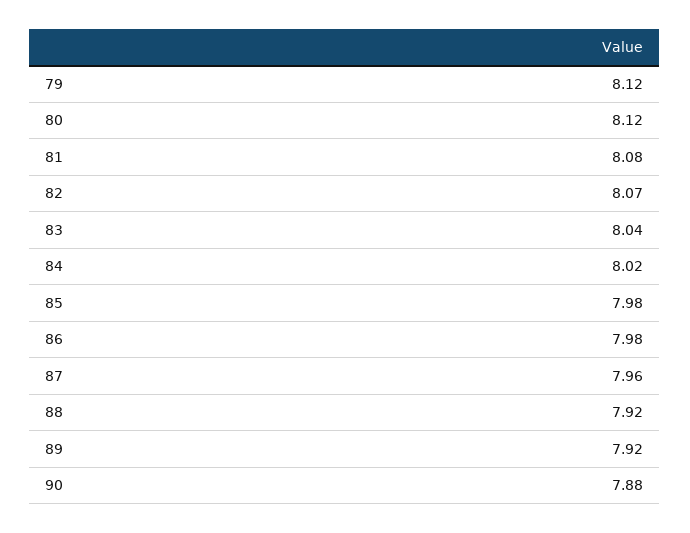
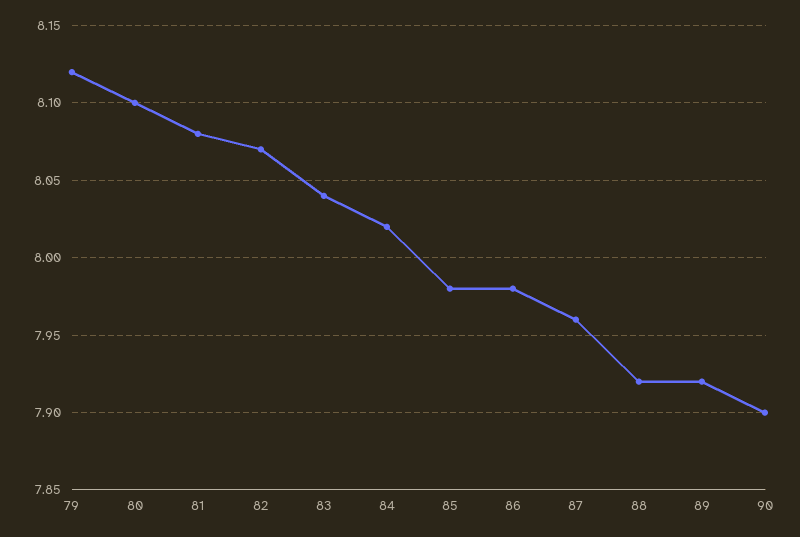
80: 8.12 -> 8.1
90: 7.88 -> 7.9

